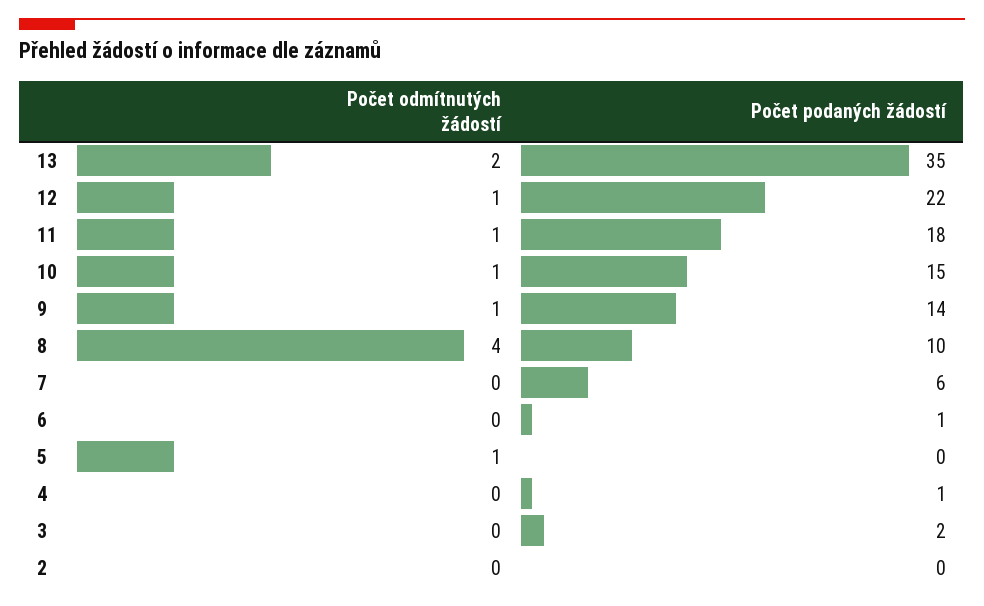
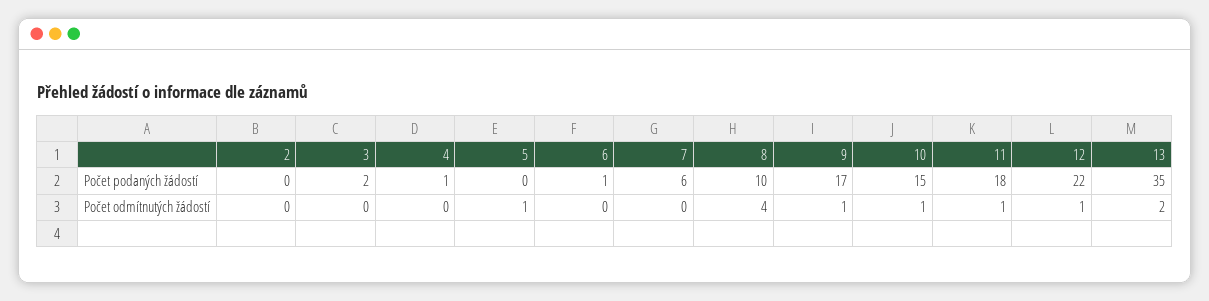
Počet podaných žádostí, 9: 14 -> 17

